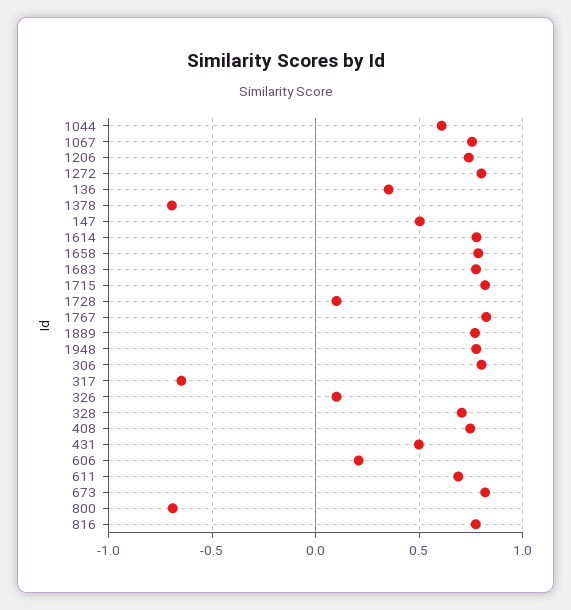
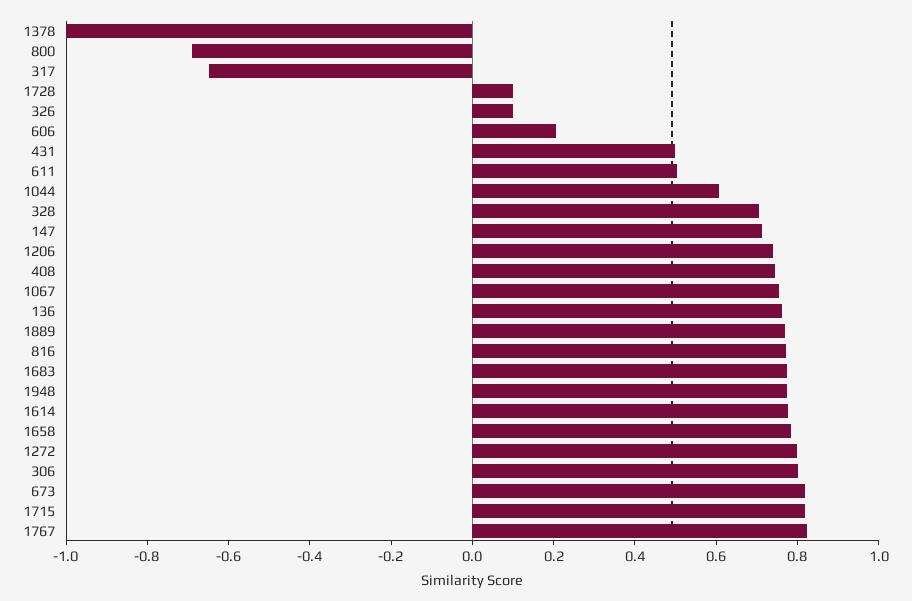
136: 0.35 -> 0.75
1378: -0.7 -> -1
147: 0.5 -> 0.7
611: 0.7 -> 0.5

